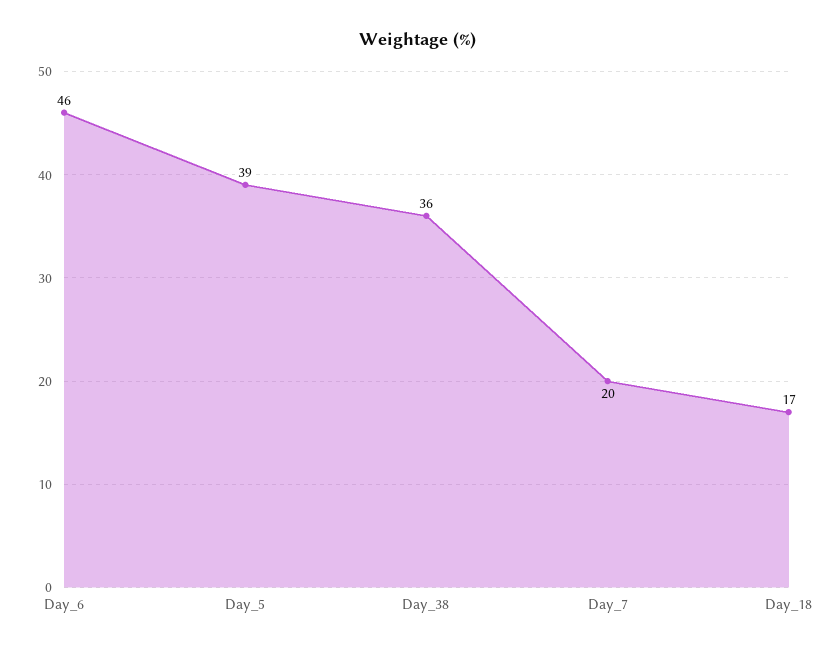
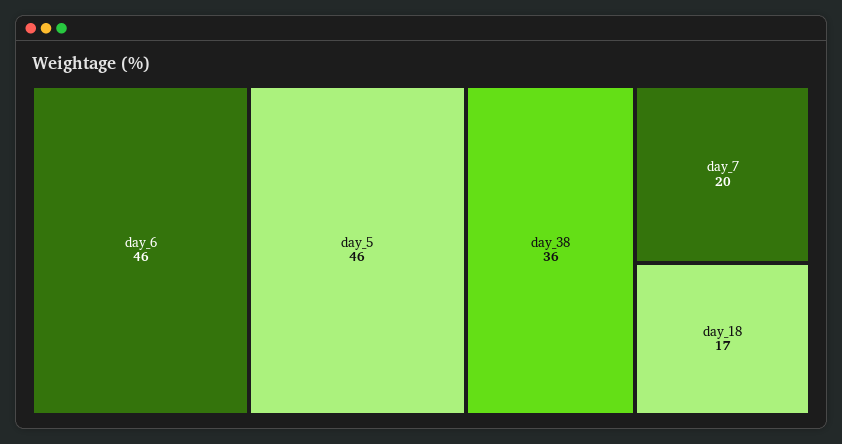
Day_5: 39 -> 46

